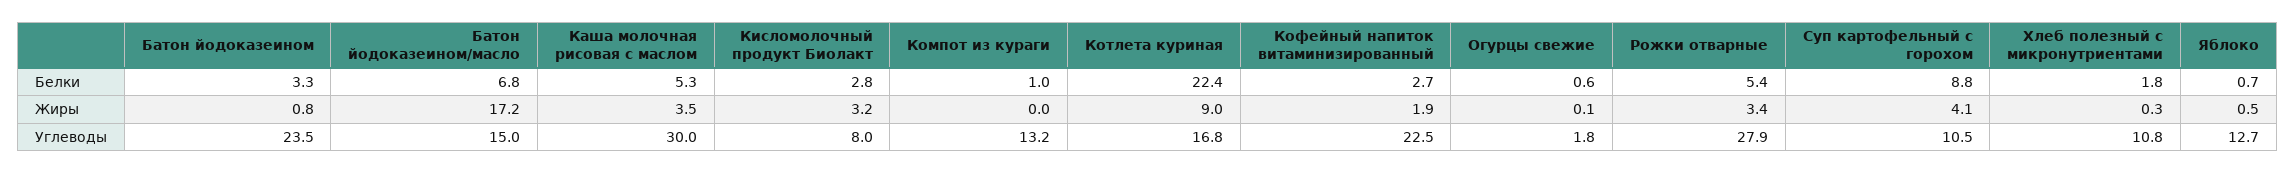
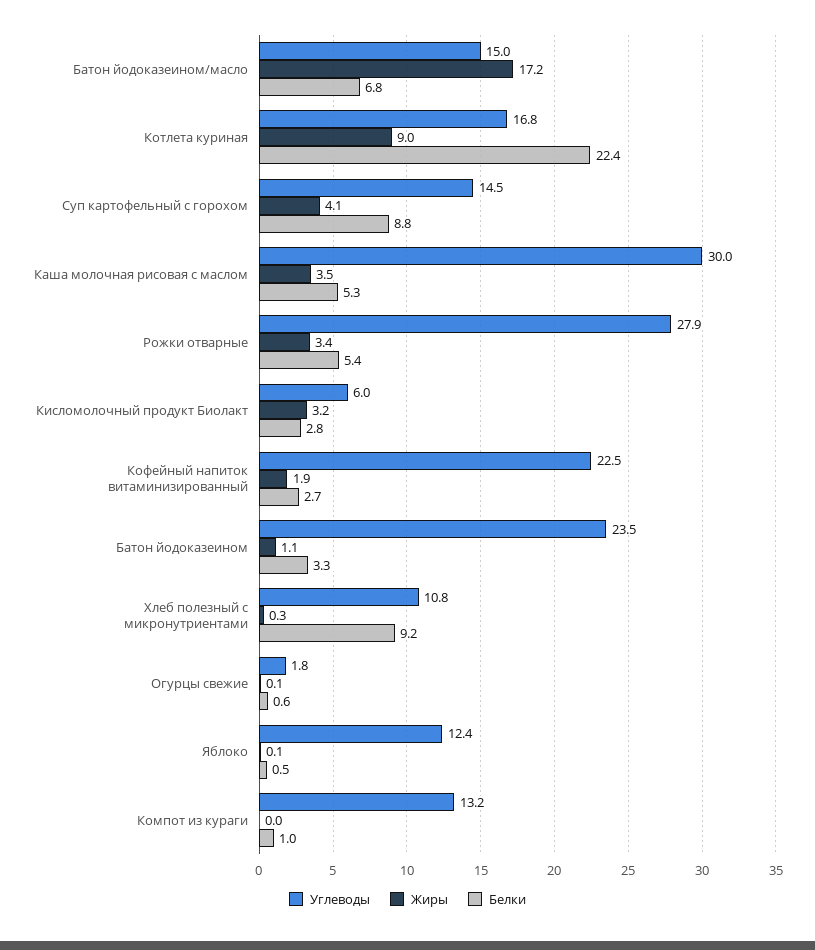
Белки, Хлеб полезный с микронутриентами: 1.8 -> 9.2
Белки, Яблоко: 0.7 -> 0.5
Жиры, Батон йодоказеином: 0.8 -> 1.1
Жиры, Яблоко: 0.5 -> 0.1
Углеводы, Кисломолочный продукт Биолакт: 8 -> 6
Углеводы, Суп картофельный с горохом: 10.5 -> 14.5
Углеводы, Яблоко: 12.7 -> 12.4

